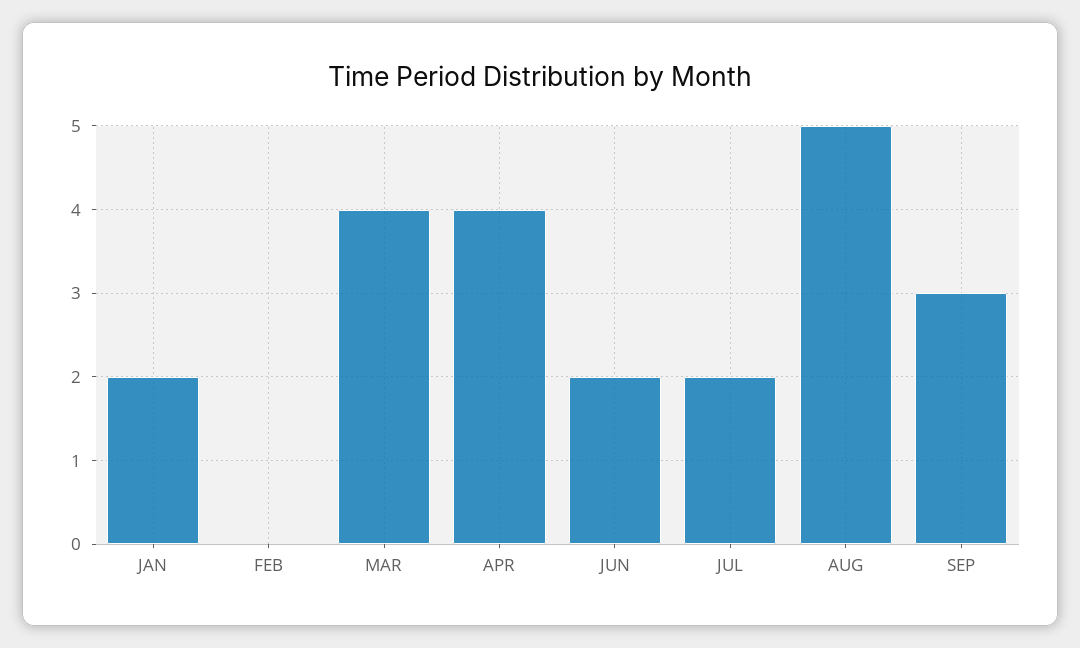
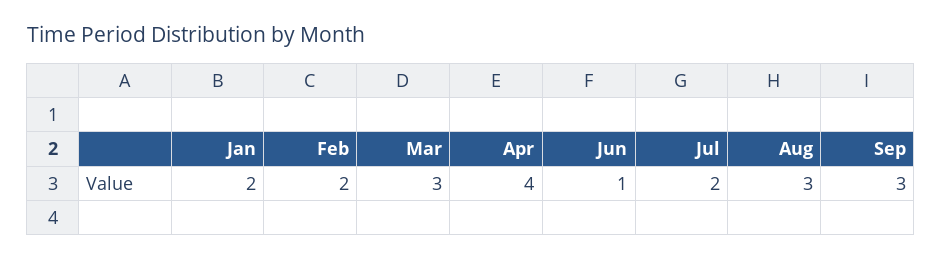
FEB: 0 -> 2
MAR: 4 -> 3
JUN: 2 -> 1
AUG: 5 -> 3

